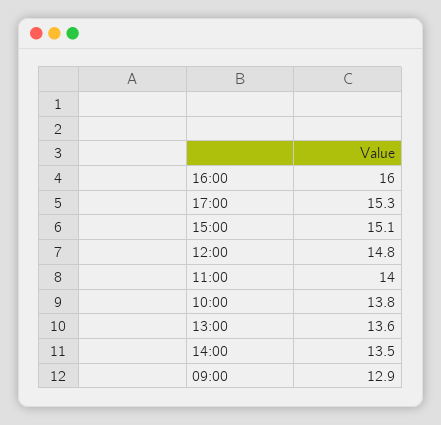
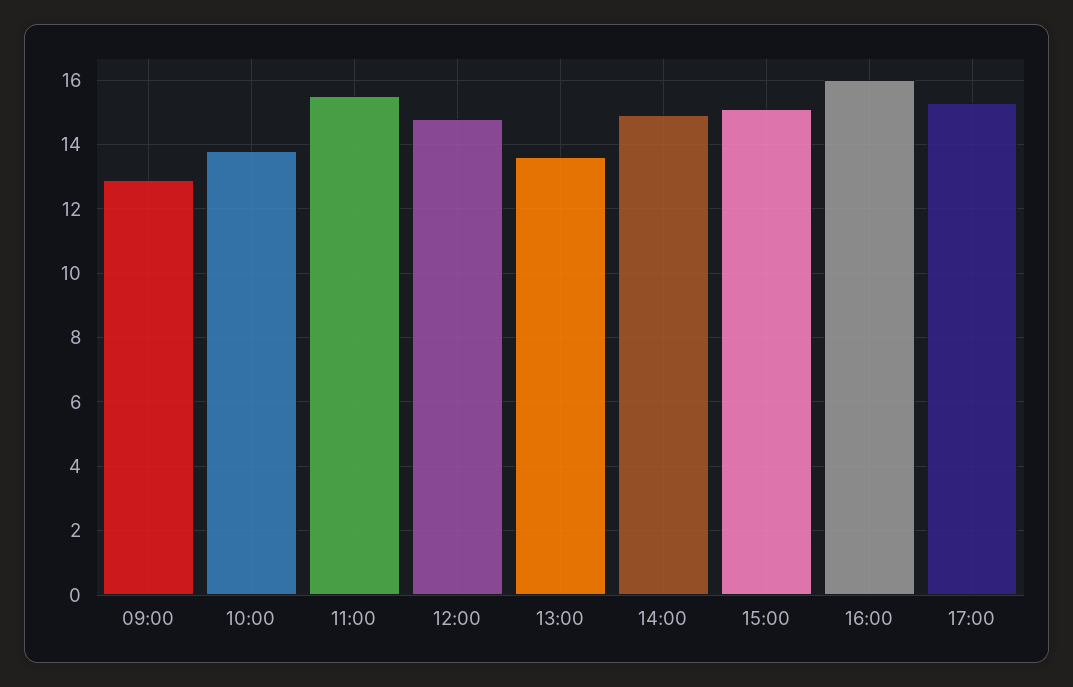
11:00: 14 -> 15.5
14:00: 13.5 -> 15

